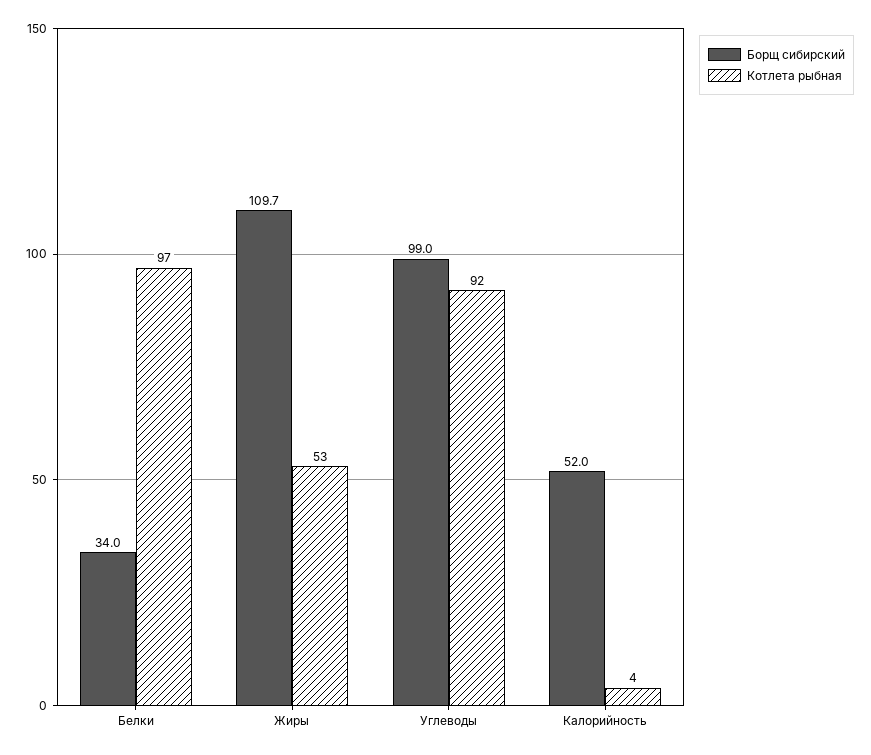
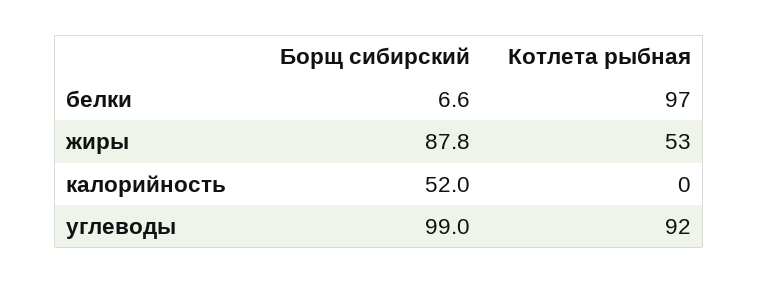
Борщ сибирский, Белки: 34 -> 6.6
Борщ сибирский, Жиры: 109.7 -> 87.8
Котлета рыбная, Калорийность: 4 -> 0

